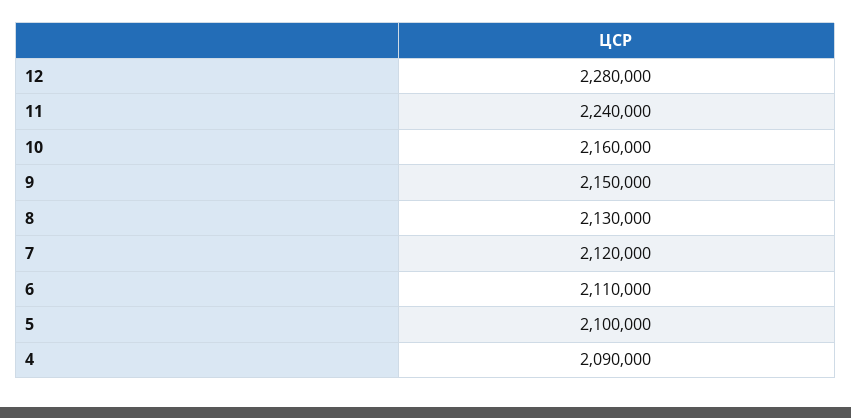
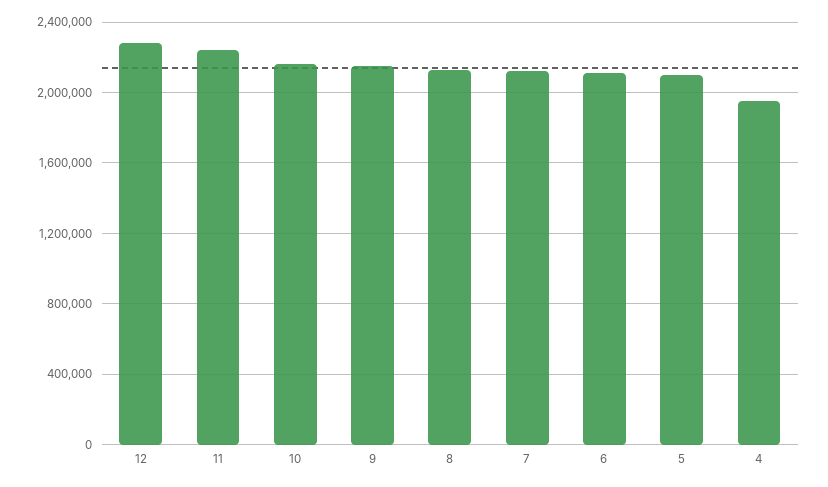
4: 2090000 -> 1950000

